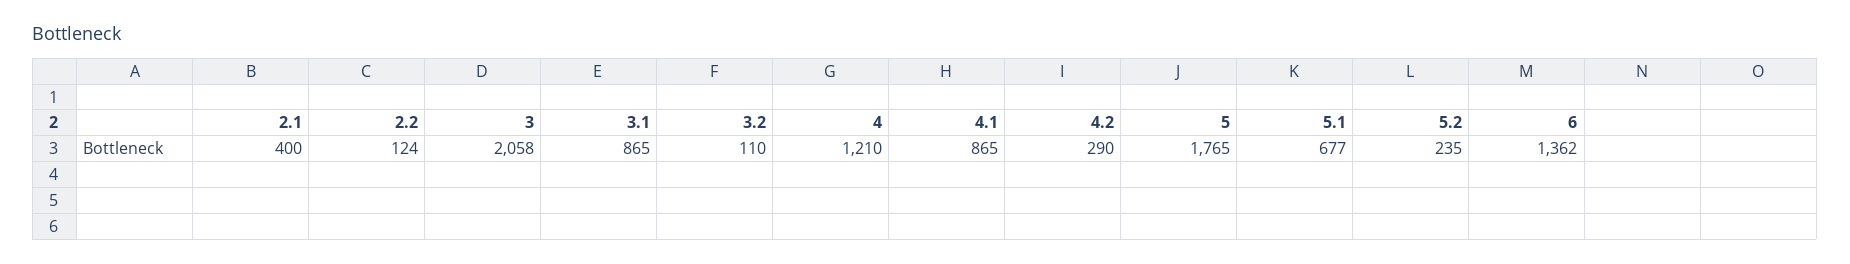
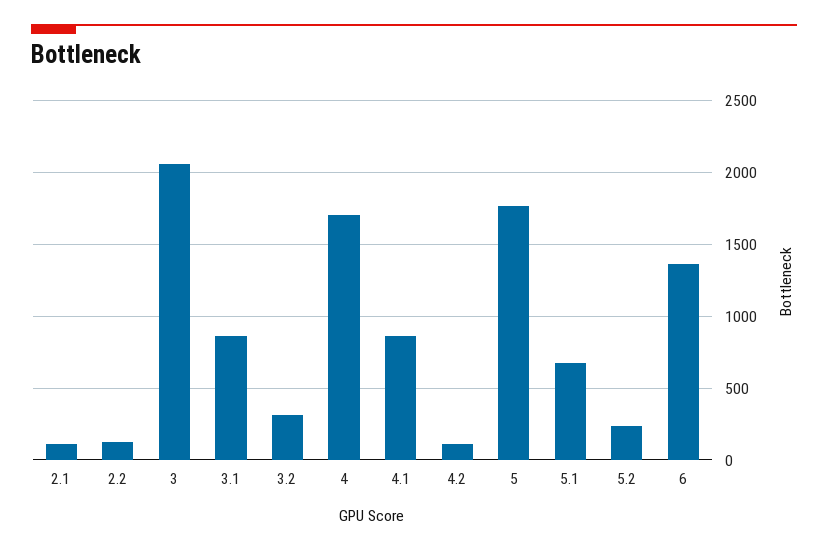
2.1: 400 -> 100
3.2: 110 -> 300
4: 1210 -> 1700
4.2: 290 -> 100

